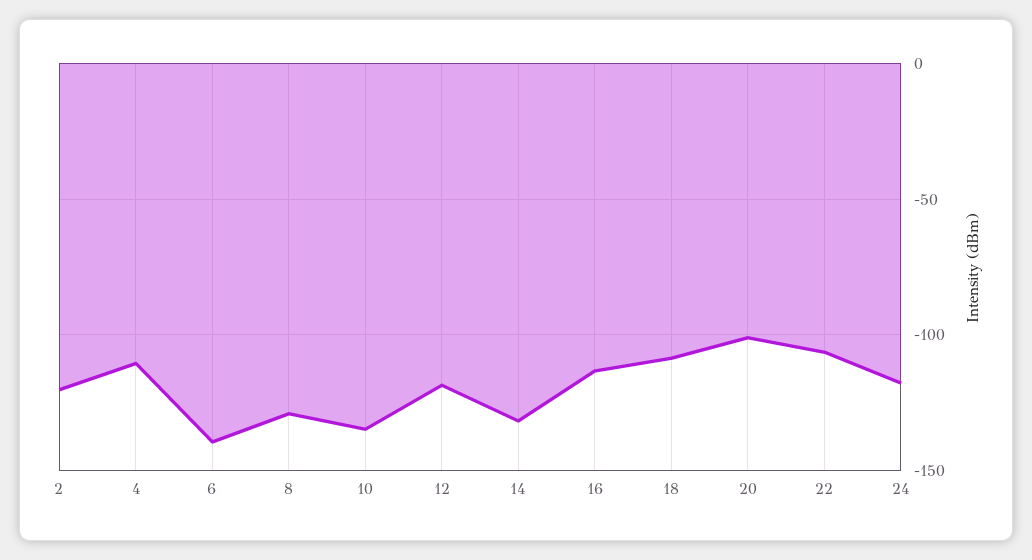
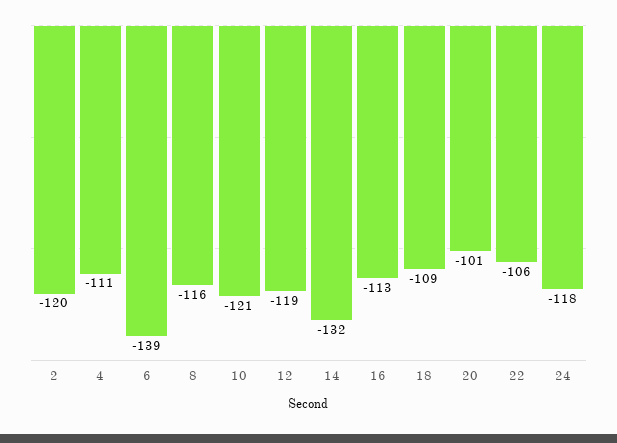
8: -130 -> -116
10: -135 -> -121

